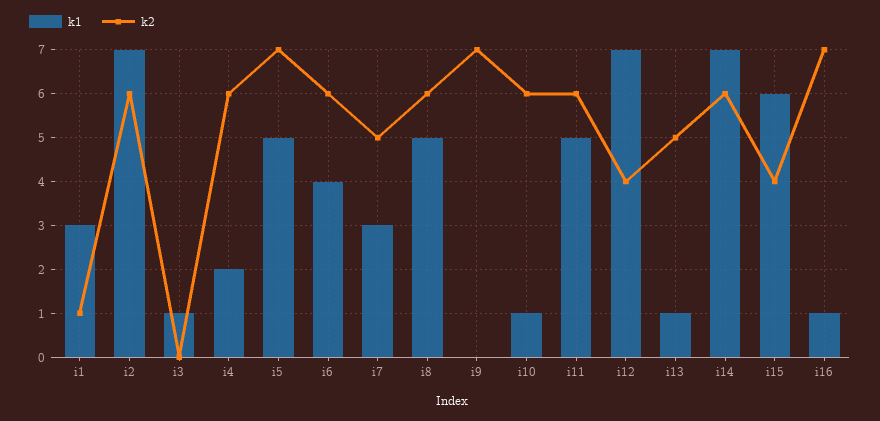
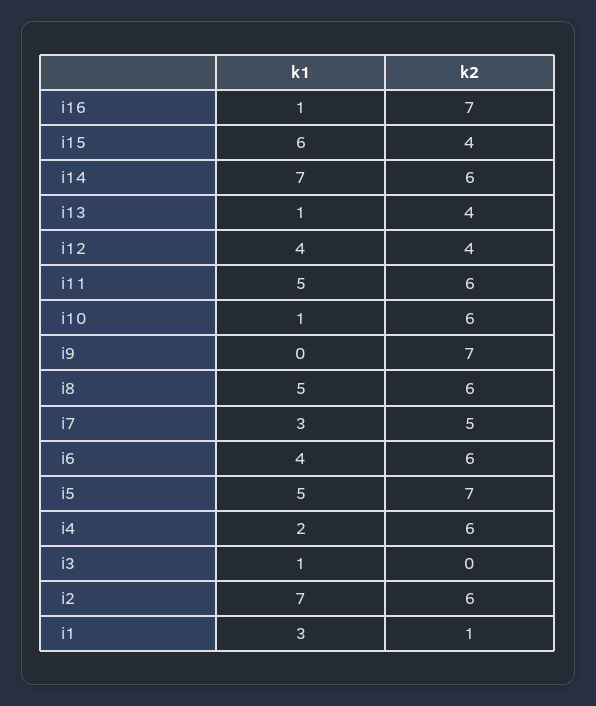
k1, i12: 7 -> 4
k2, i13: 5 -> 4

